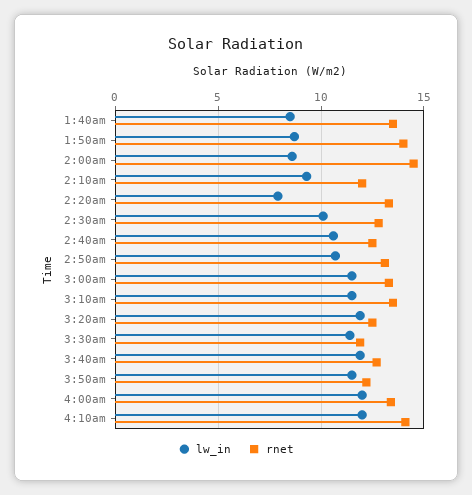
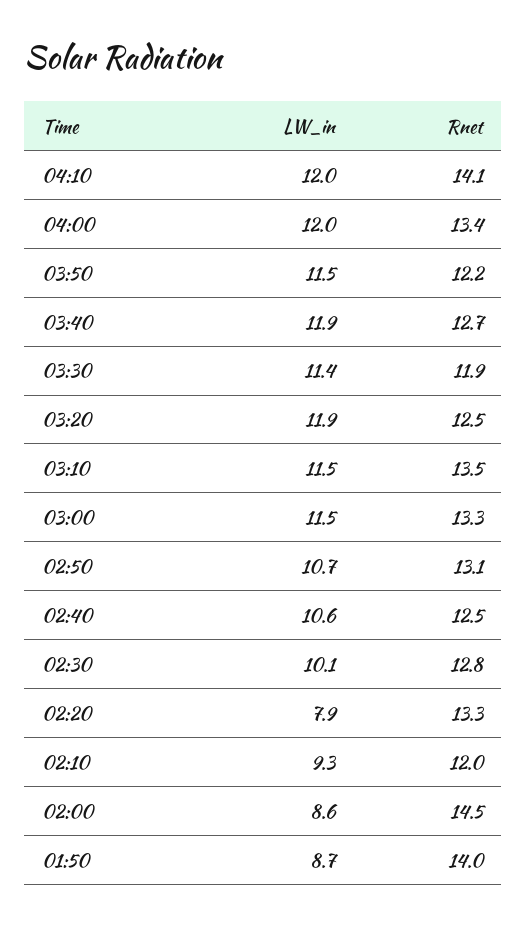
lw_in, 1:40am: 8.5 -> none
rnet, 1:40am: 13.5 -> none

